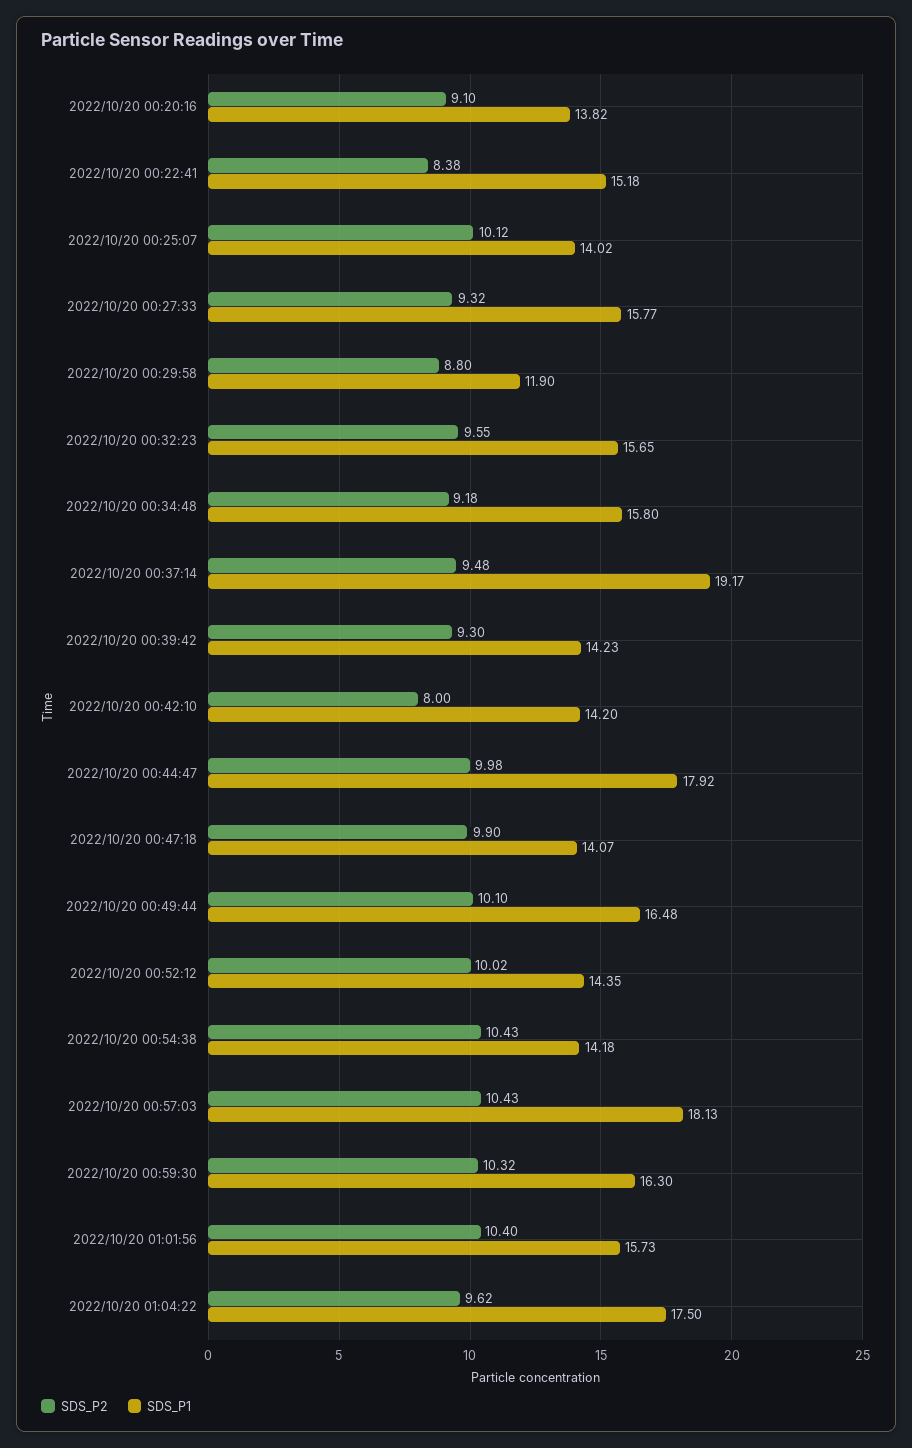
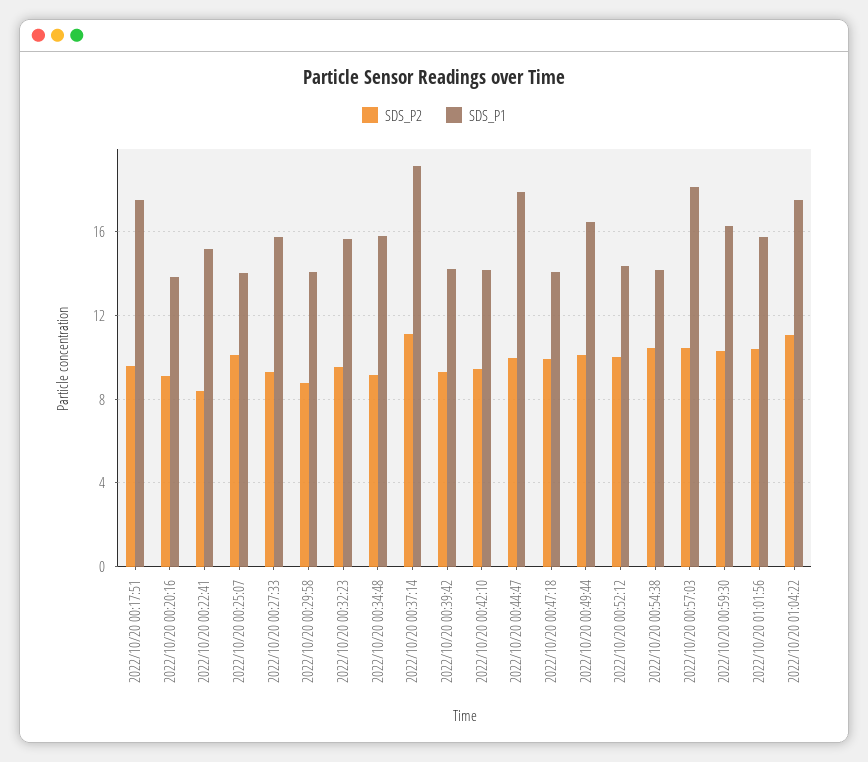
SDS_P1, 2022/10/20 00:29:58: 11.9 -> 14
SDS_P2, 2022/10/20 00:37:14: 9.48 -> 11
SDS_P2, 2022/10/20 00:42:10: 8 -> 9.5
SDS_P2, 2022/10/20 01:04:22: 9.62 -> 11
SDS_P2, 2022/10/20 00:17:51: none -> 9.5
SDS_P1, 2022/10/20 00:17:51: none -> 17.5

